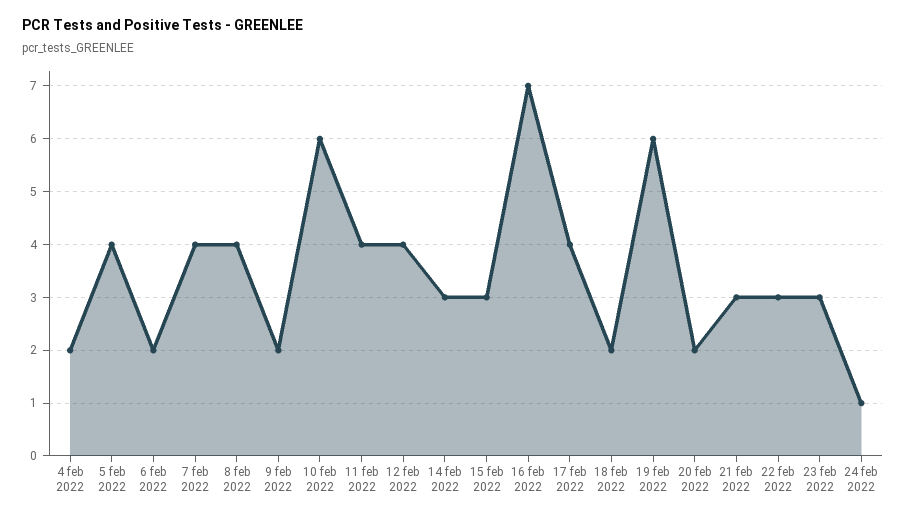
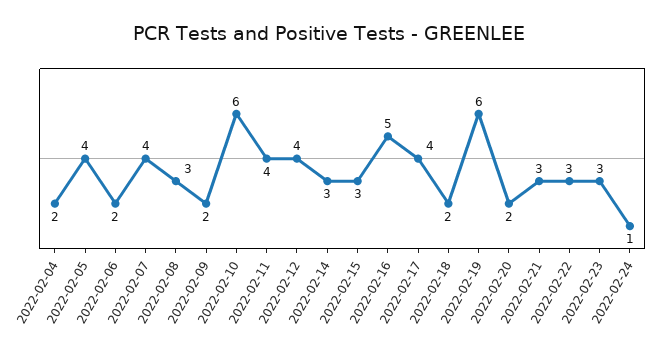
8 feb 2022: 4 -> 3
16 feb 2022: 7 -> 5

